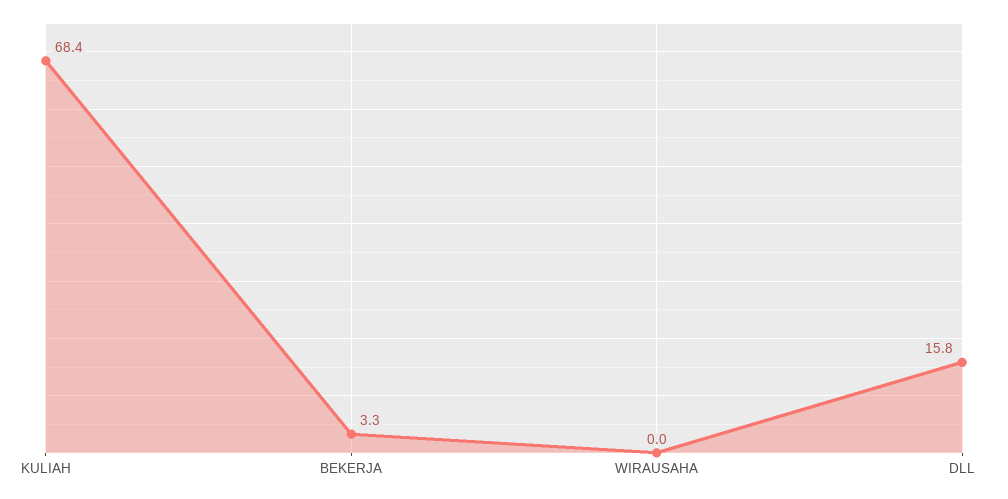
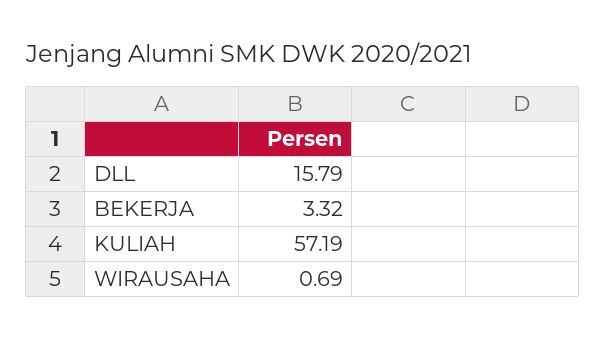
KULIAH: 68.4 -> 57.19
WIRAUSAHA: 0 -> 0.69

